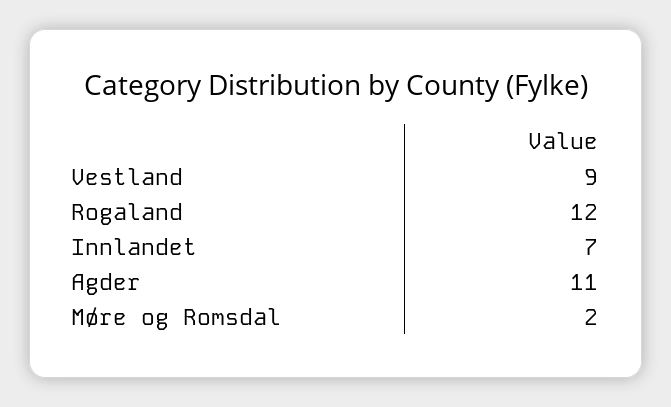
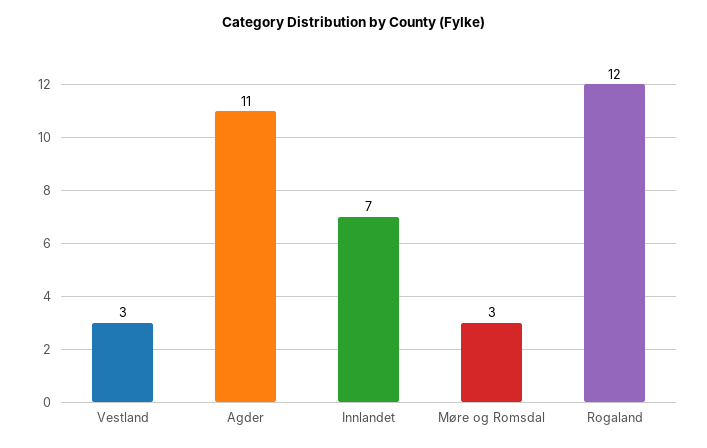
Vestland: 9 -> 3
Møre og Romsdal: 2 -> 3

